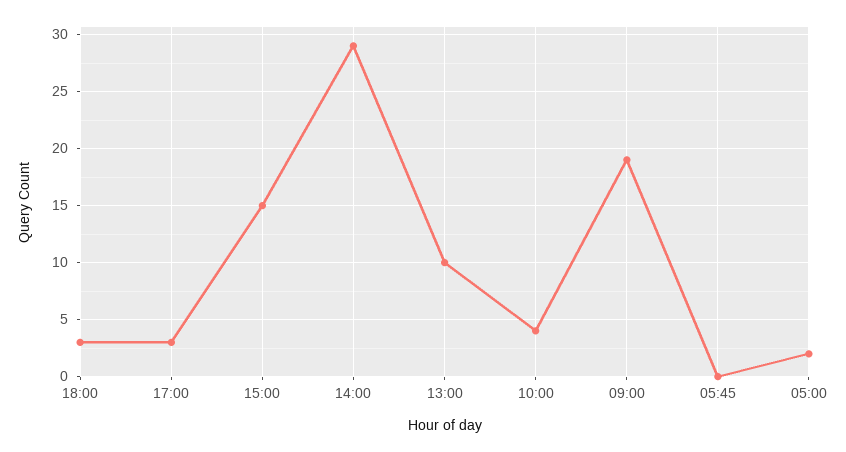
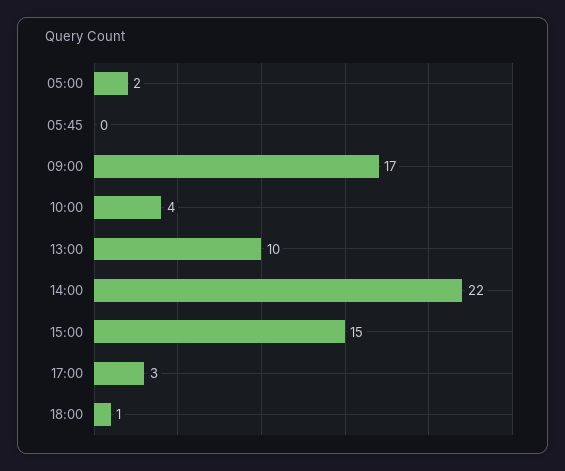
18:00: 3 -> 1
14:00: 29 -> 22
09:00: 19 -> 17

